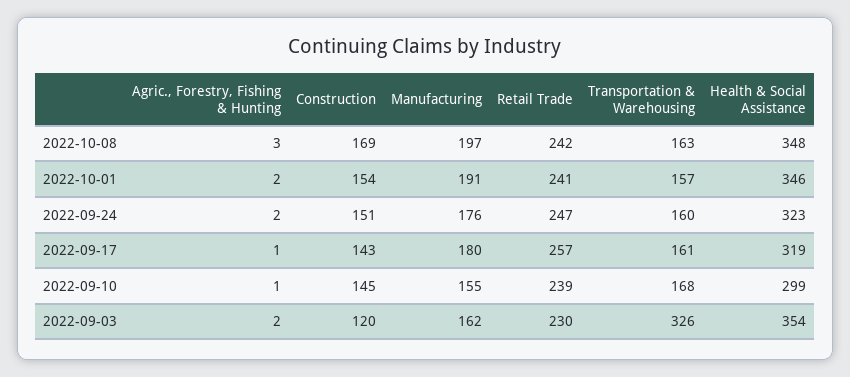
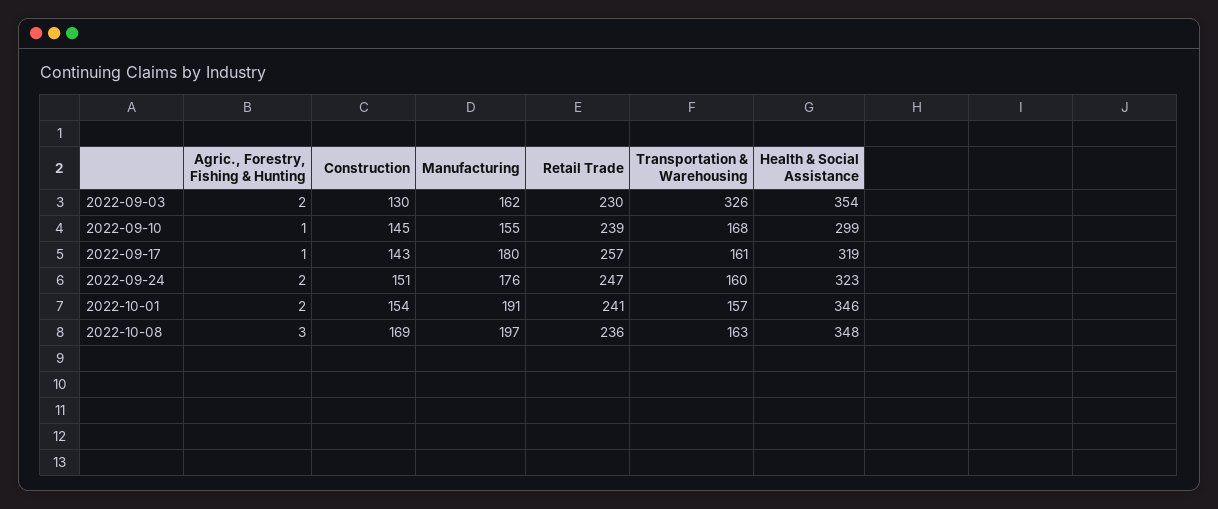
Retail Trade, 2022-10-08: 242 -> 236
Construction, 2022-09-03: 120 -> 130

